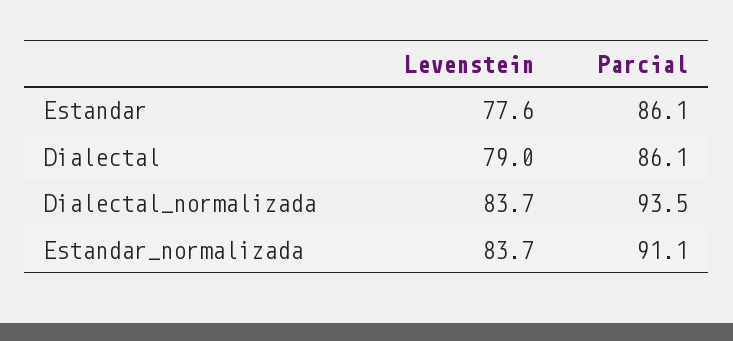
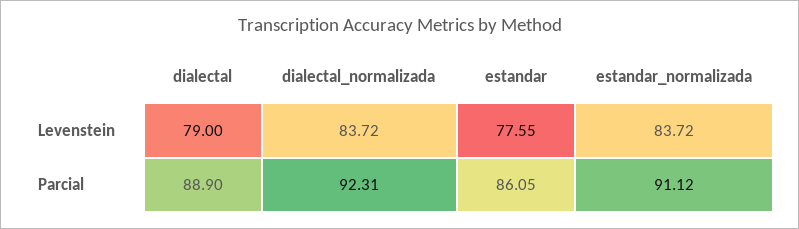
Parcial, Dialectal: 86.1 -> 88.9
Parcial, Dialectal_normalizada: 93.5 -> 92.31

